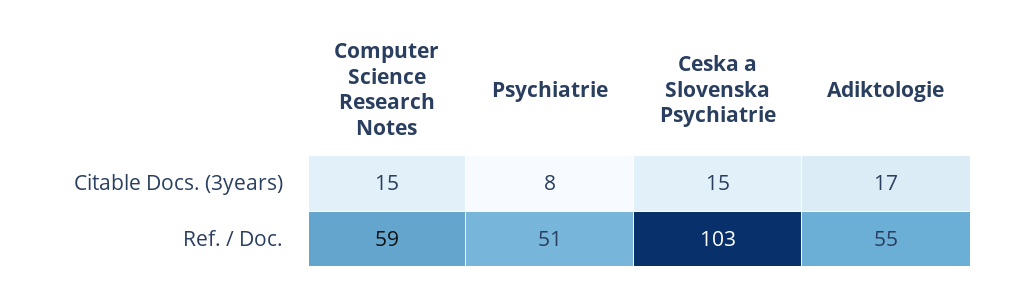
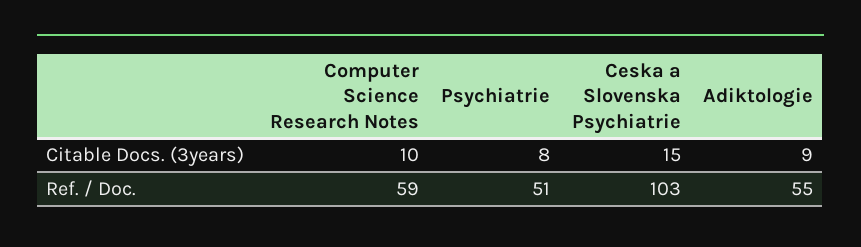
Computer Science Research Notes, Citable Docs. (3years): 15 -> 10
Adiktologie, Citable Docs. (3years): 17 -> 9

